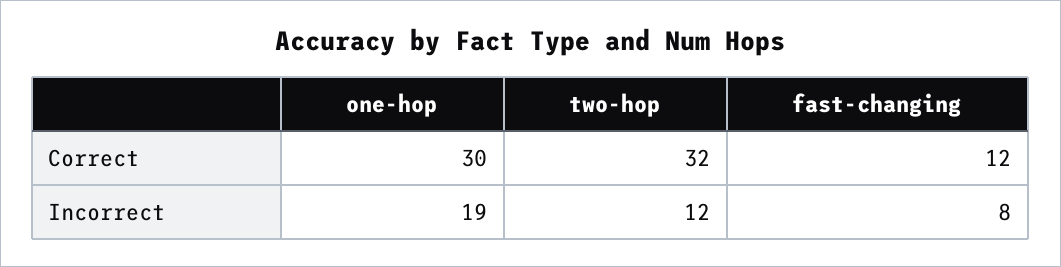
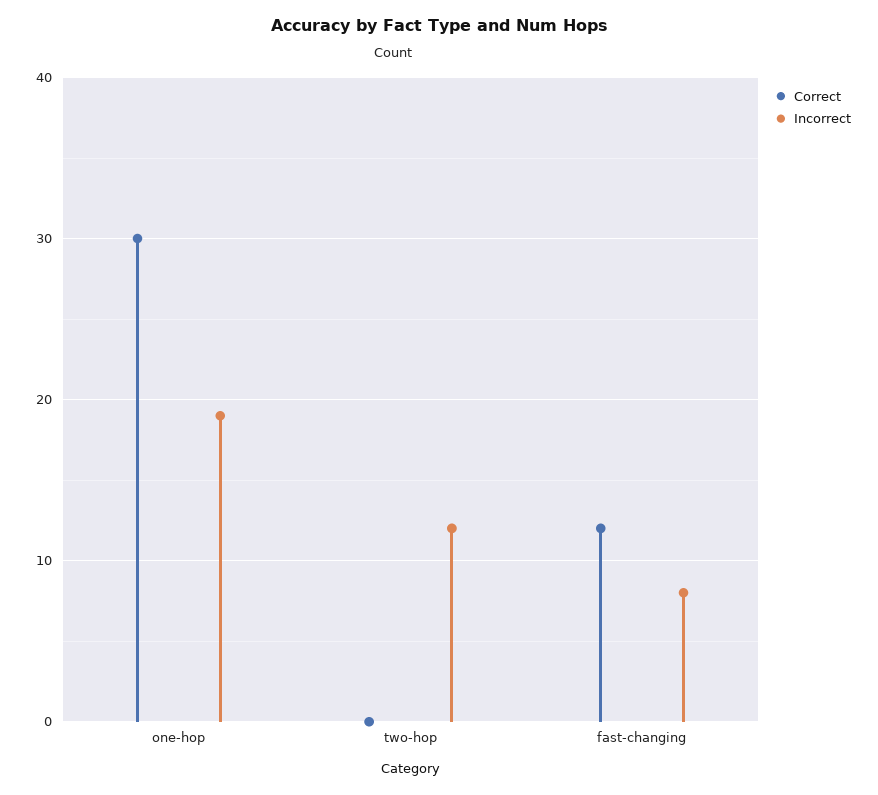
Correct, two-hop: 32 -> 0

